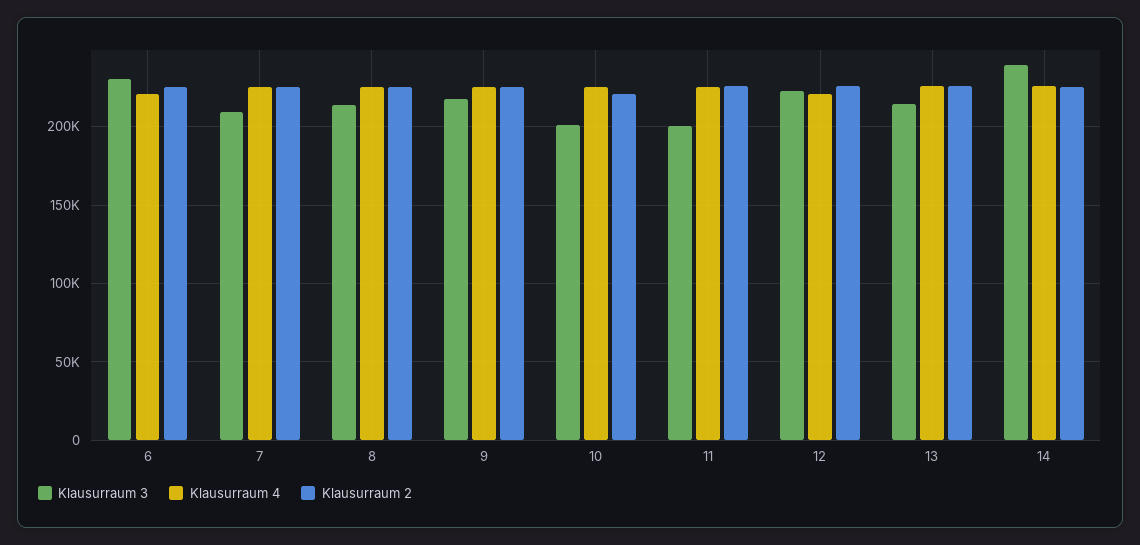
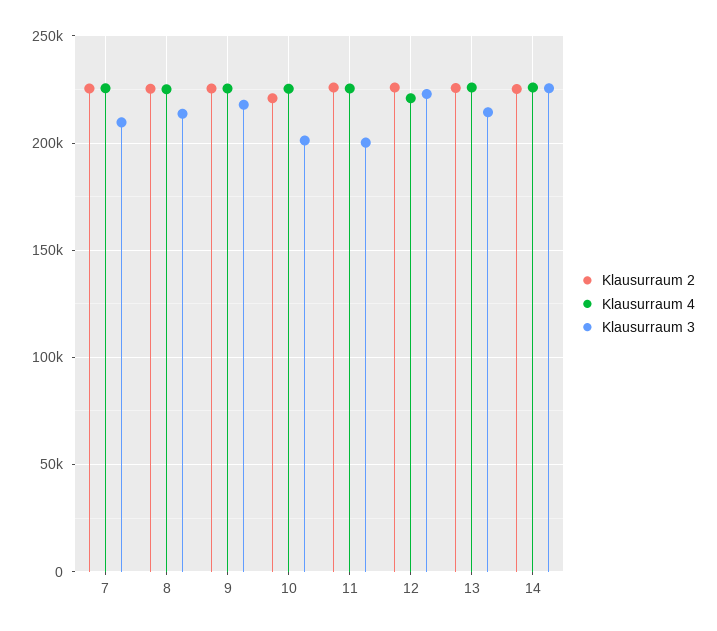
Klausurraum 3, 6: 230000 -> none
Klausurraum 4, 6: 220000 -> none
Klausurraum 2, 6: 225000 -> none
Klausurraum 3, 14: 240000 -> 225000

